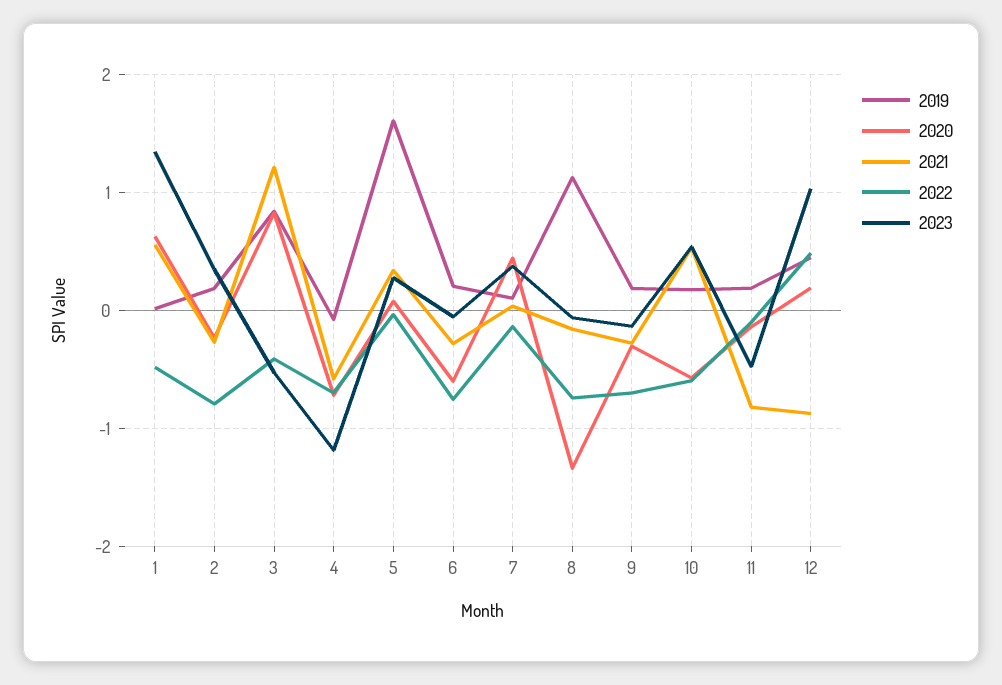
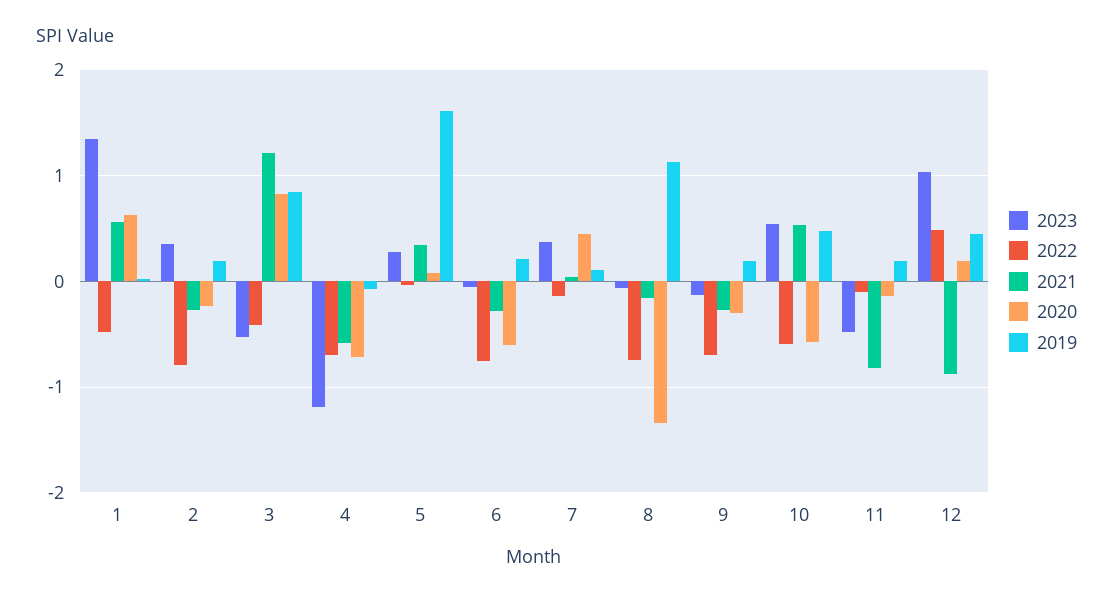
2019, 10: 0.2 -> 0.5

